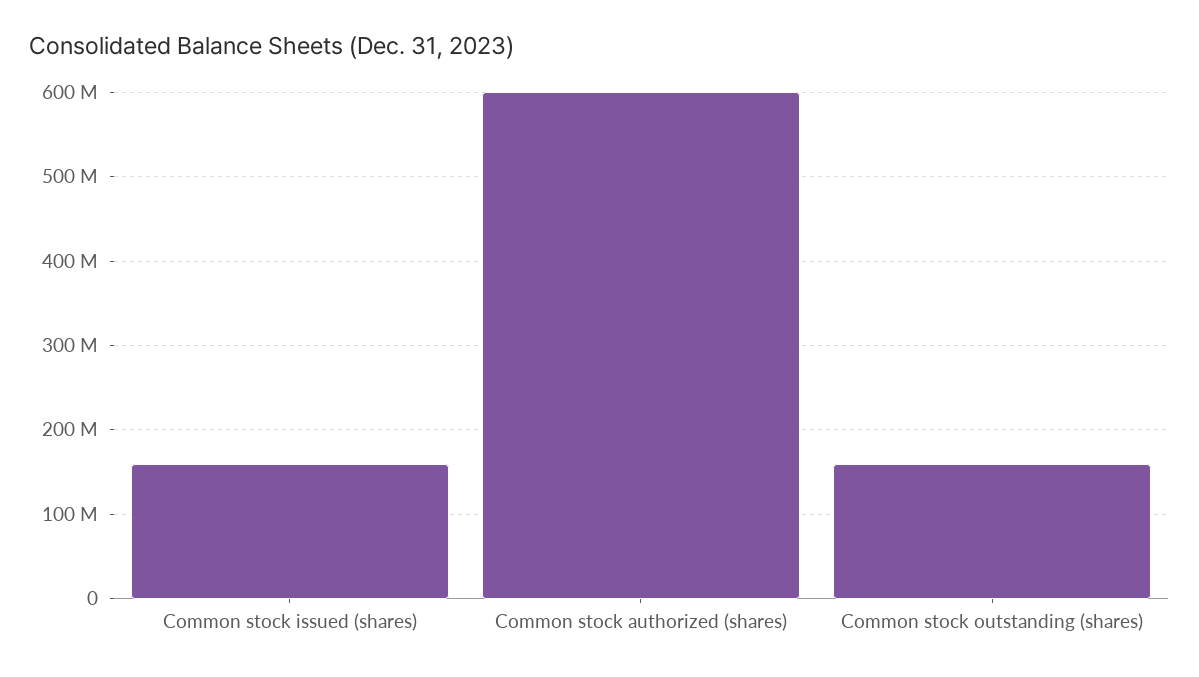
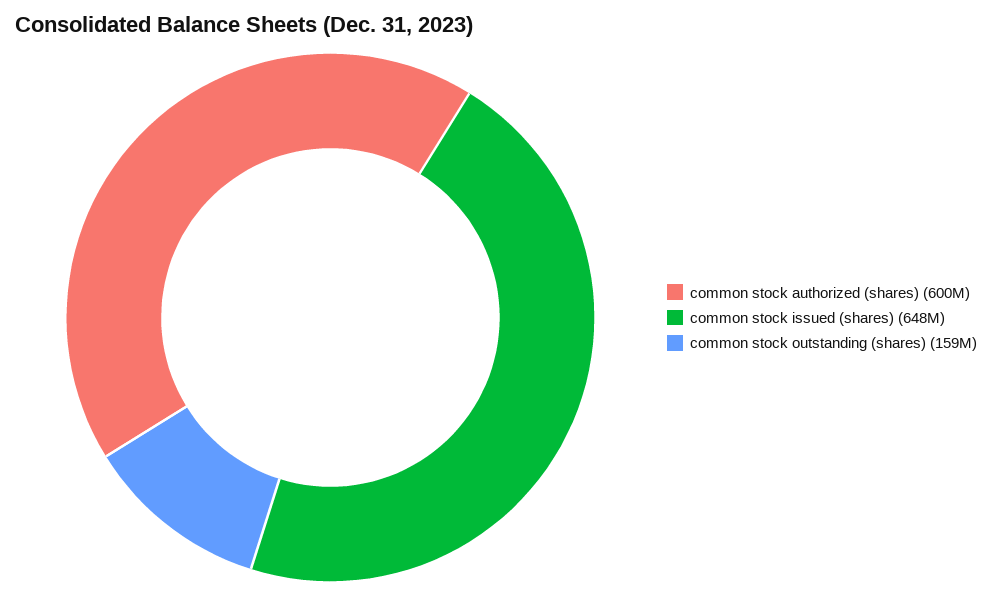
Common stock issued (shares): 160000000 -> 648000000

